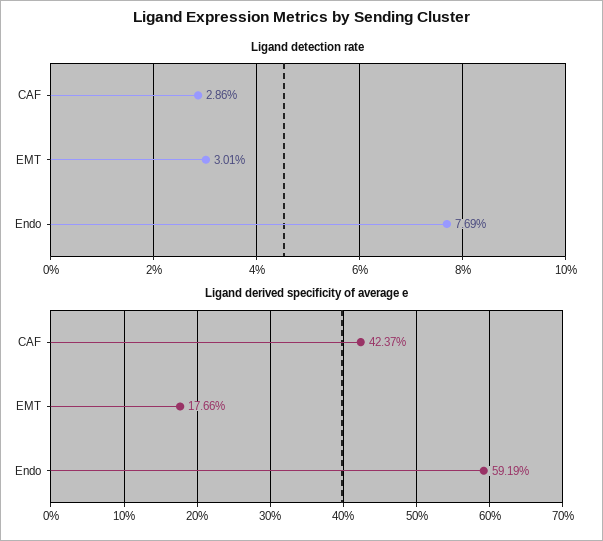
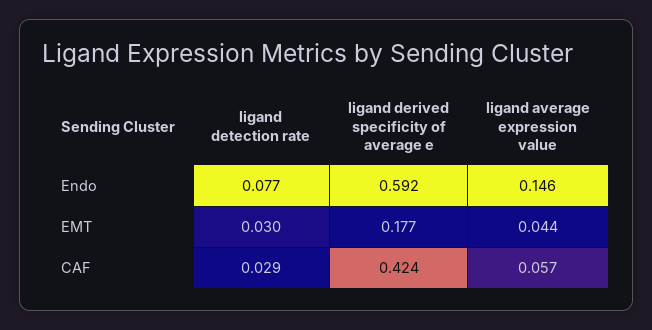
ligand average expression value, Endo: none -> 0.146
ligand average expression value, EMT: none -> 0.044
ligand average expression value, CAF: none -> 0.057

